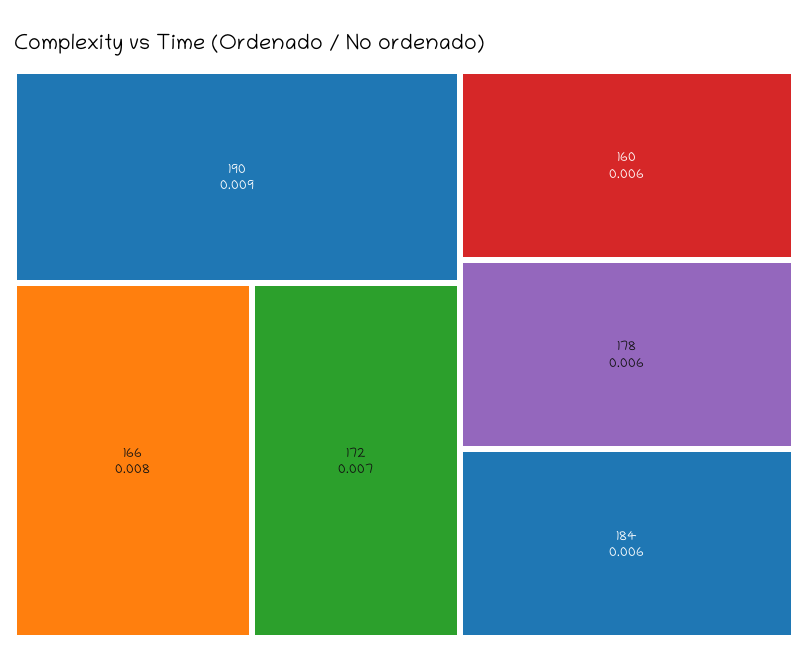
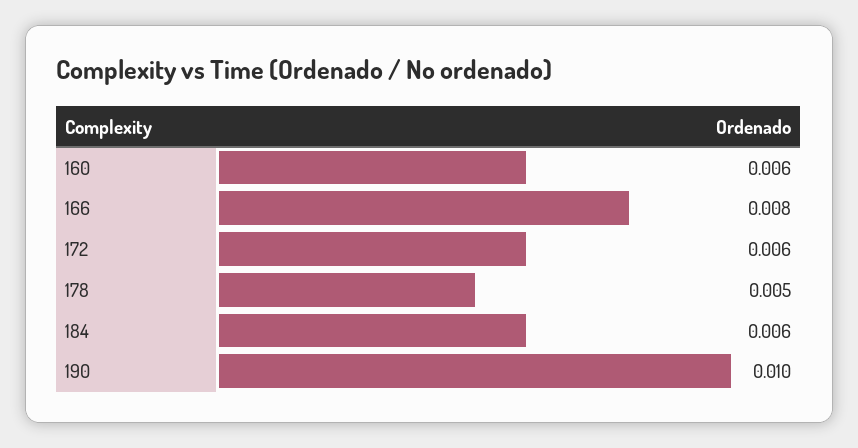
190: 0.009 -> 0.01
172: 0.007 -> 0.006
178: 0.006 -> 0.005

